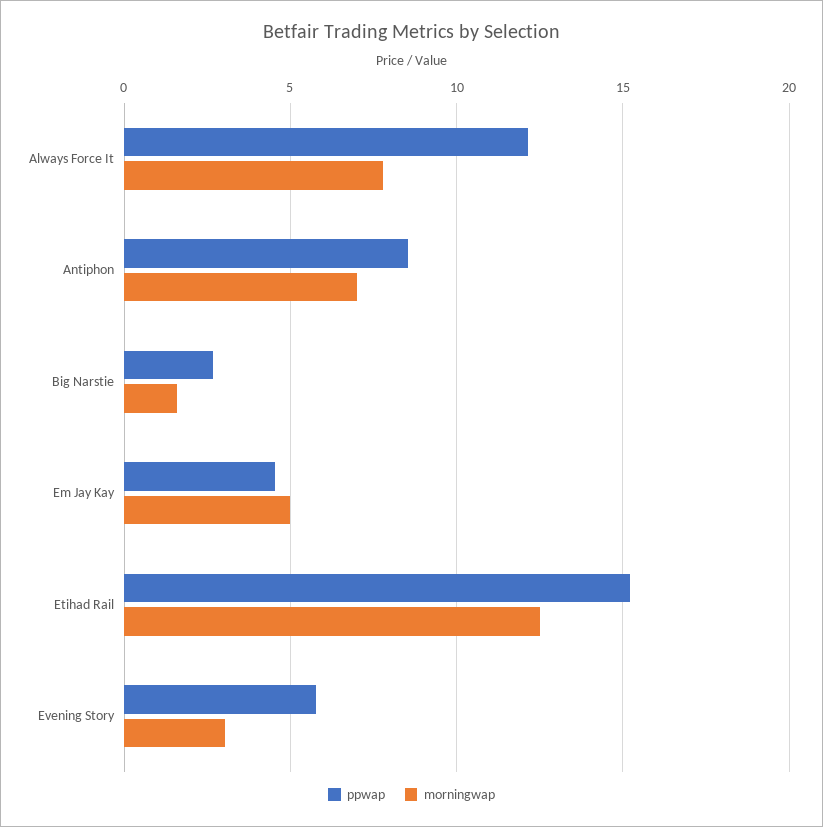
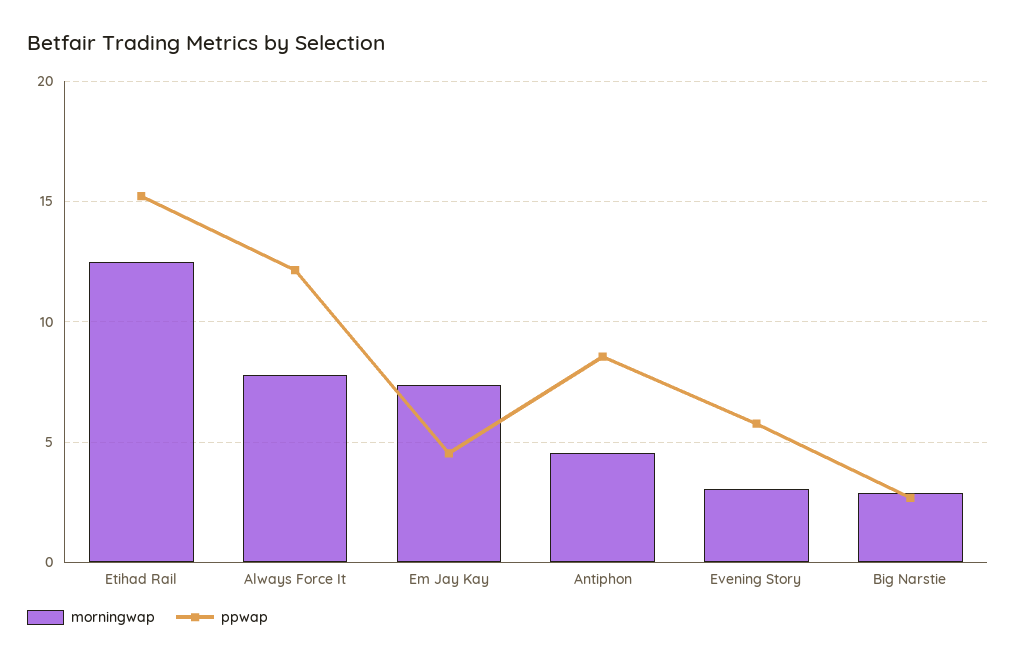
morningwap, Antiphon: 7 -> 4.5
morningwap, Big Narstie: 1.5 -> 3
morningwap, Em Jay Kay: 5 -> 7.5

